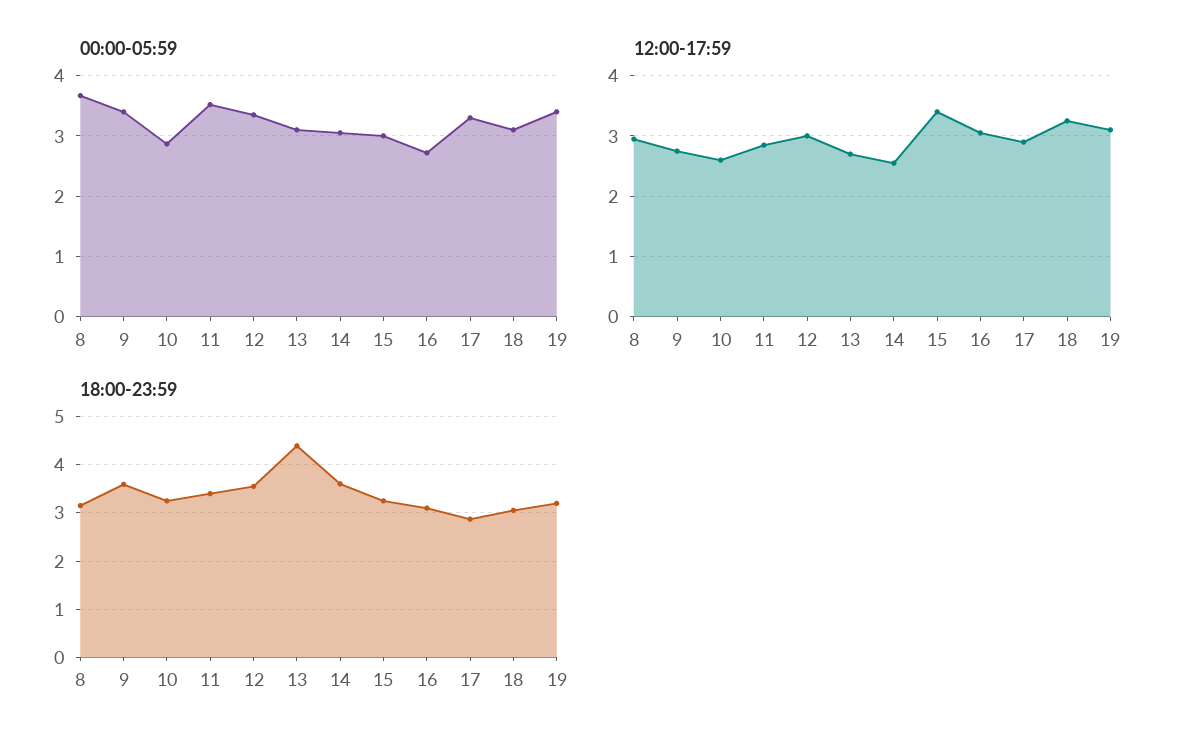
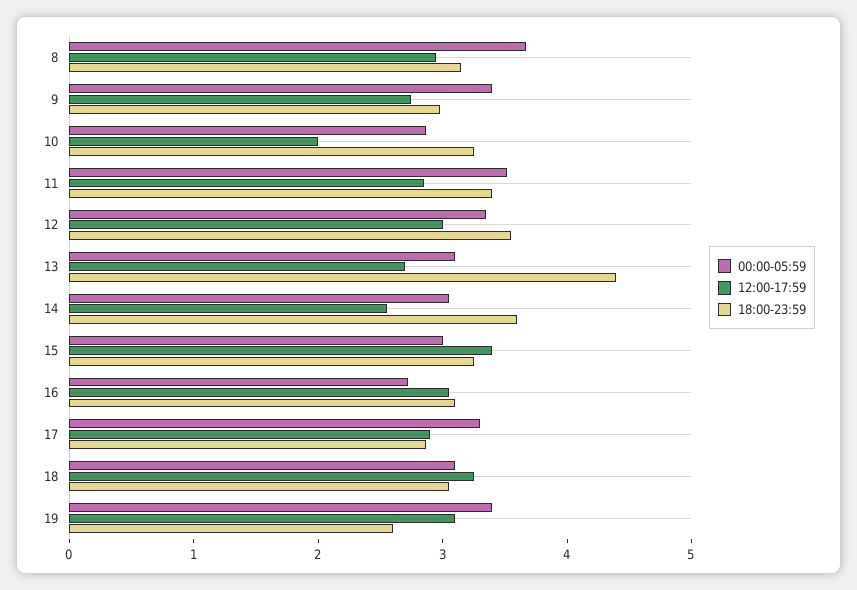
12:00-17:59, 10: 2.6 -> 2
18:00-23:59, 9: 3.6 -> 3
18:00-23:59, 19: 3.2 -> 2.6

